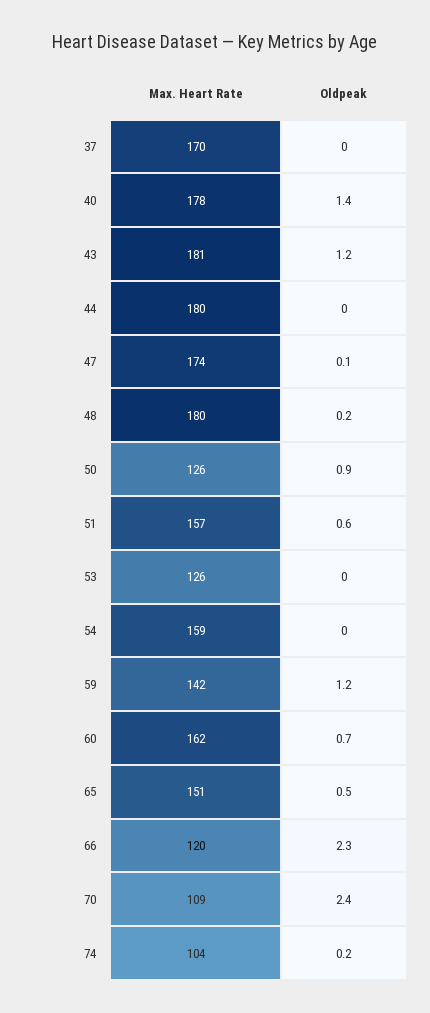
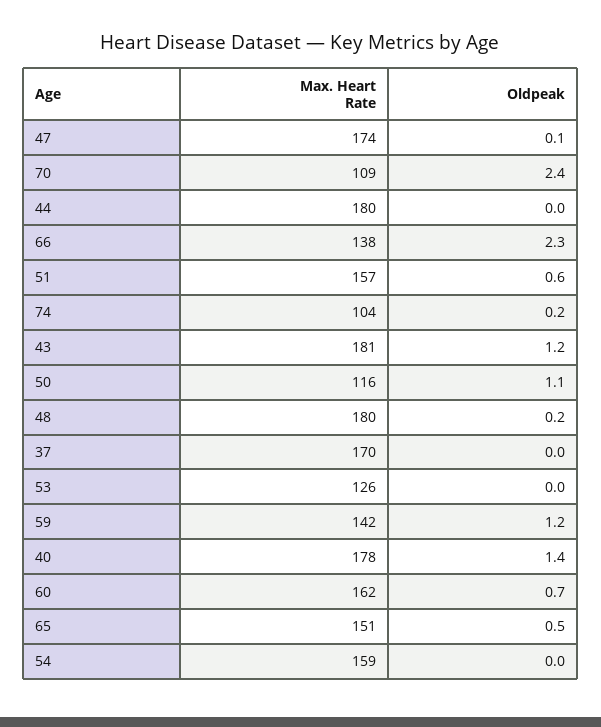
Max. Heart Rate, 50: 126 -> 116
Oldpeak, 50: 0.9 -> 1.1
Max. Heart Rate, 66: 120 -> 138

